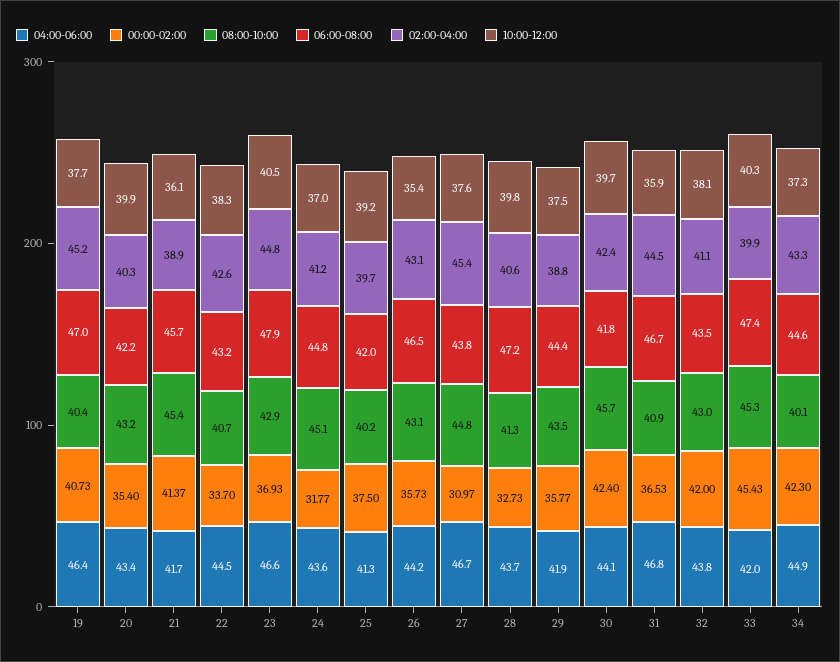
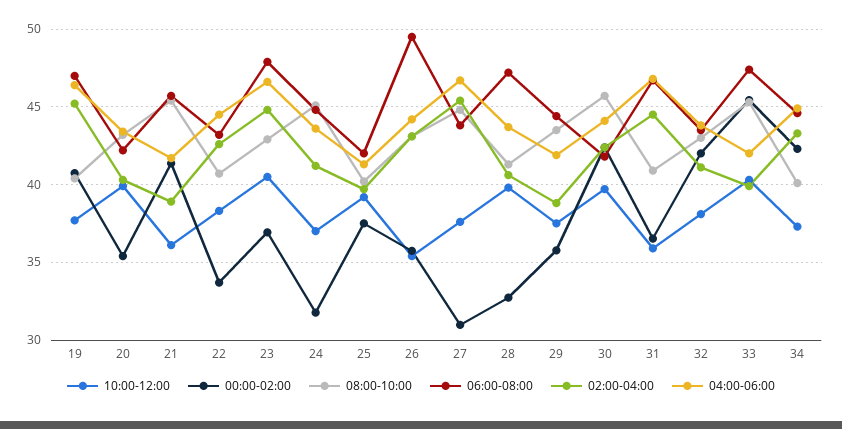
06:00-08:00, 26: 46.5 -> 49.5

